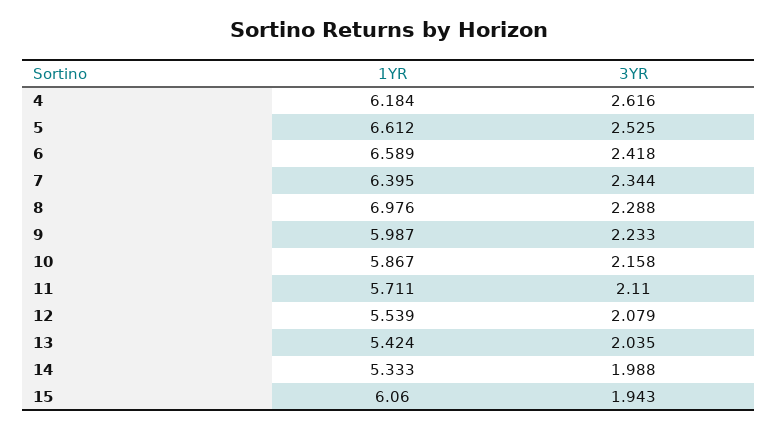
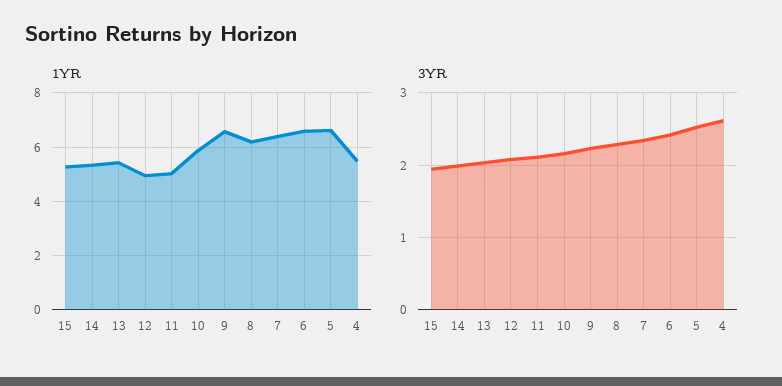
1YR, 4: 6.184 -> 5.5
1YR, 8: 6.976 -> 6.25
1YR, 9: 5.987 -> 6.5
1YR, 11: 5.711 -> 5
1YR, 12: 5.539 -> 5
1YR, 15: 6.06 -> 5.25

